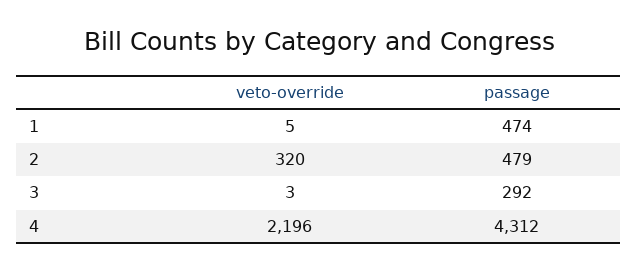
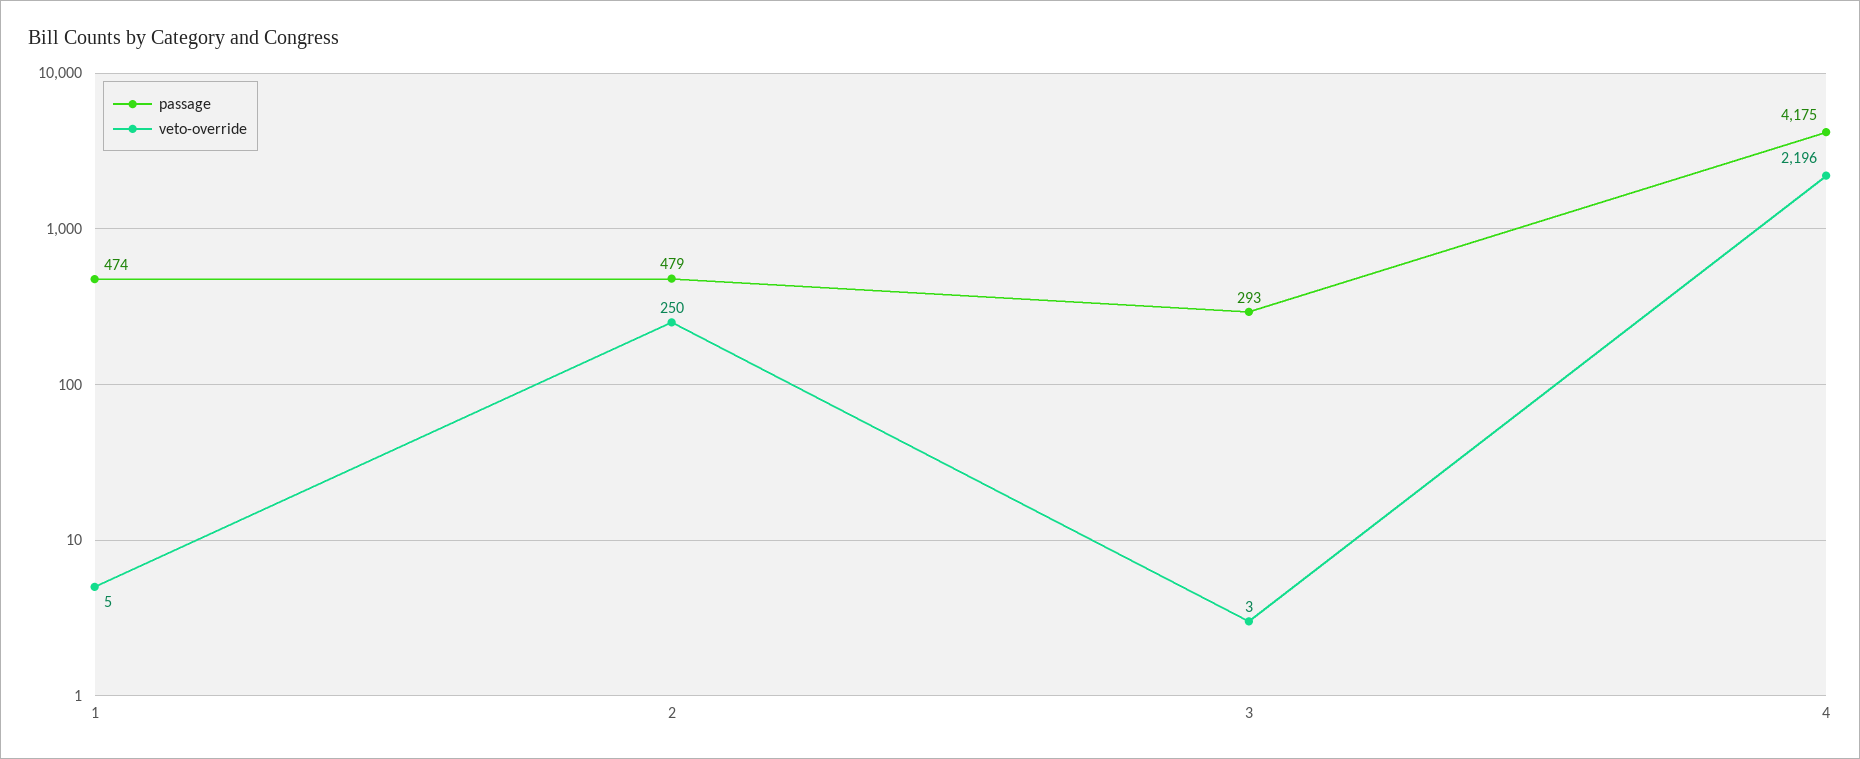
veto-override, 2: 320 -> 250
passage, 3: 292 -> 293
passage, 4: 4312 -> 4175

